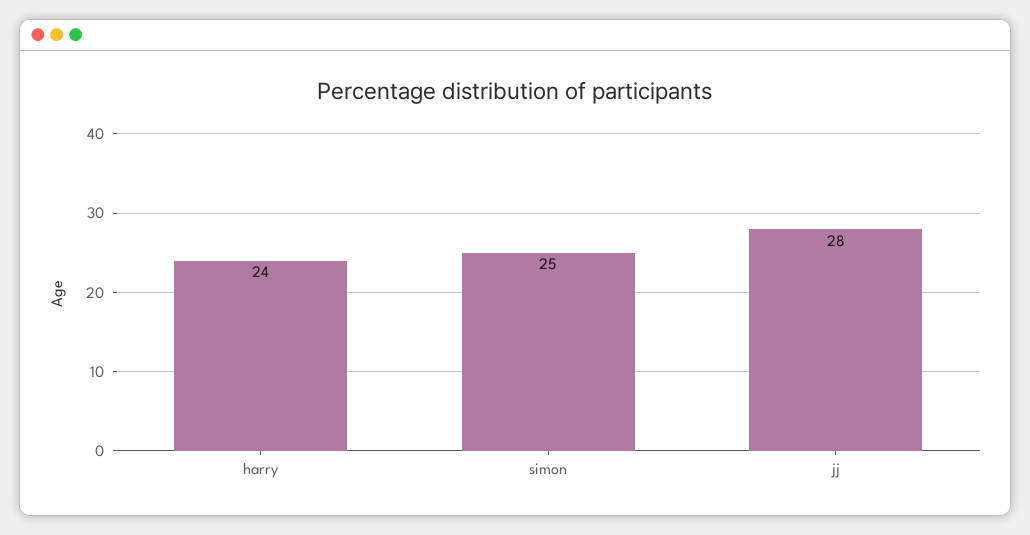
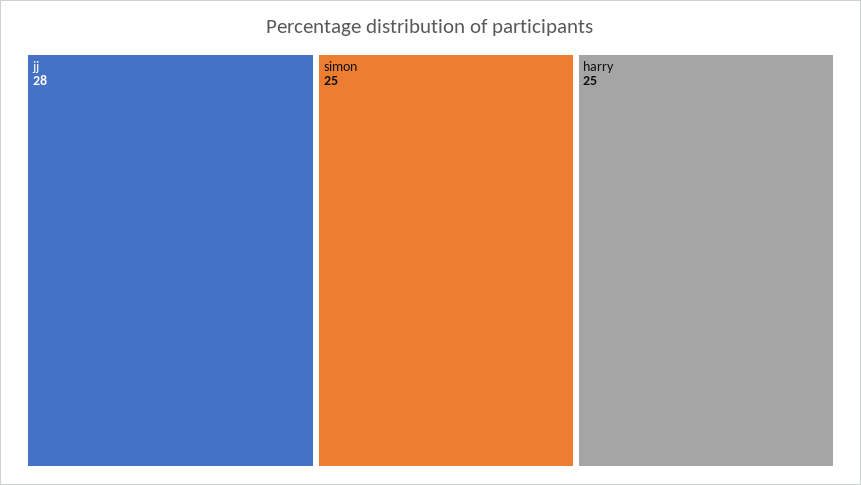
harry: 24 -> 25

